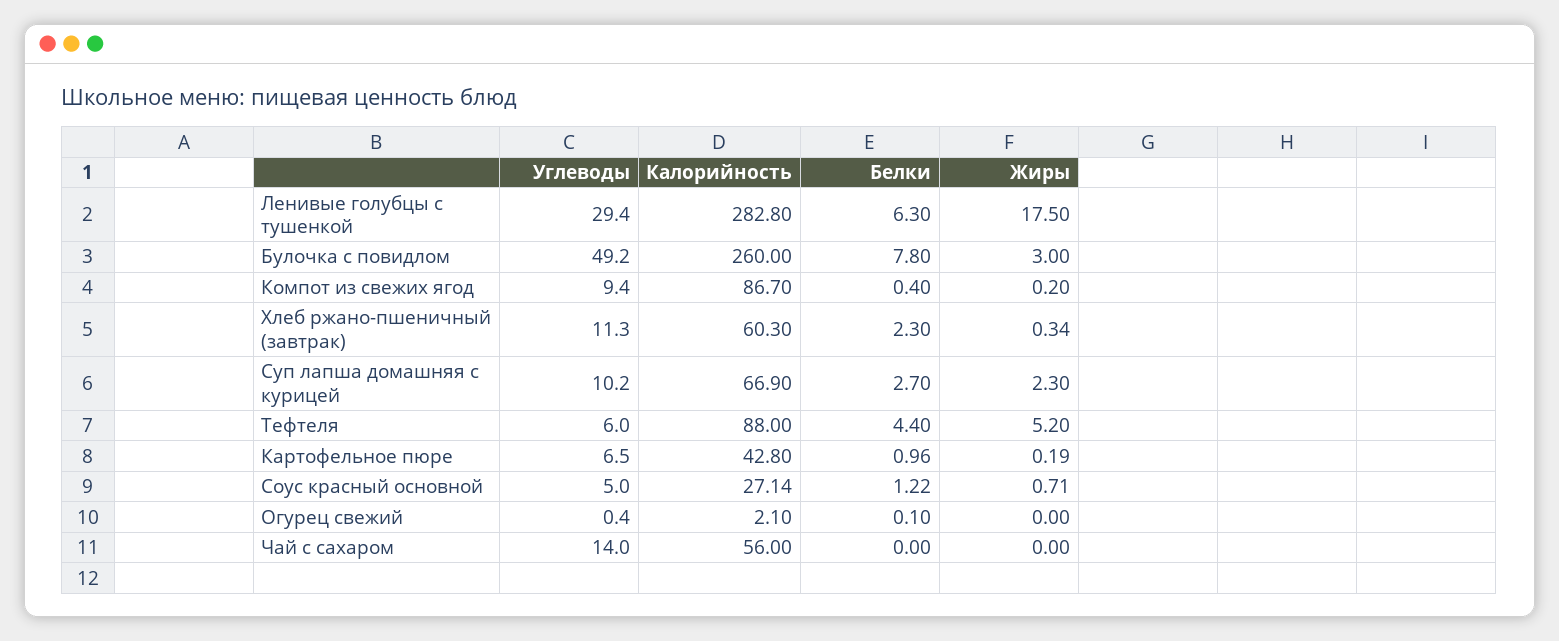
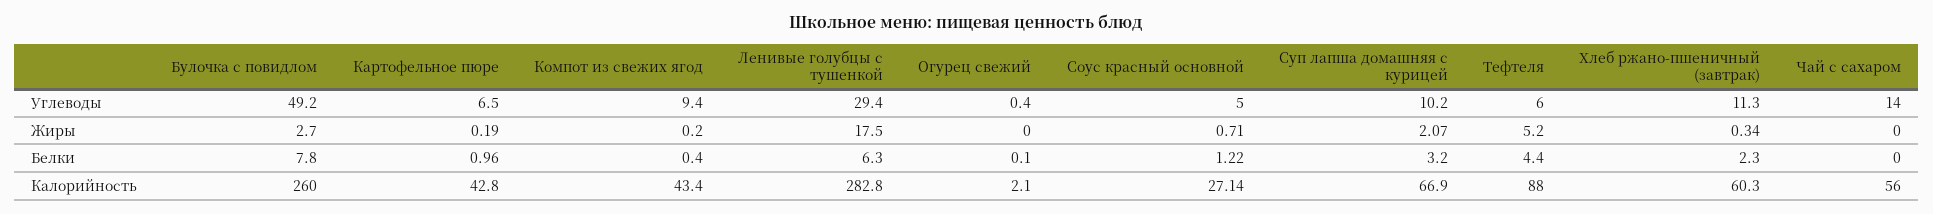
Жиры, Булочка с повидлом: 3 -> 2.7
Калорийность, Компот из свежих ягод: 86.7 -> 43.4
Белки, Суп лапша домашняя с курицей: 2.7 -> 3.2
Жиры, Суп лапша домашняя с курицей: 2.3 -> 2.07

